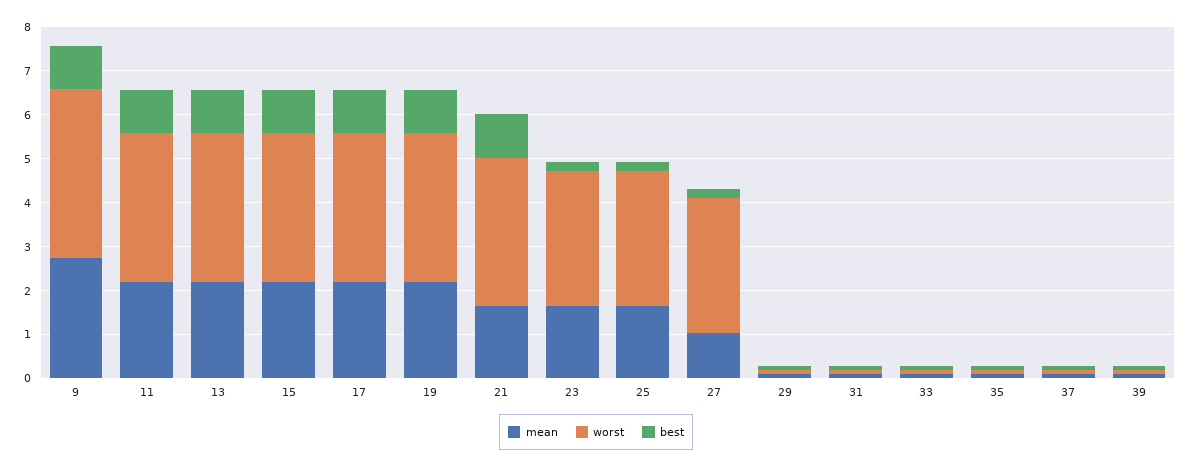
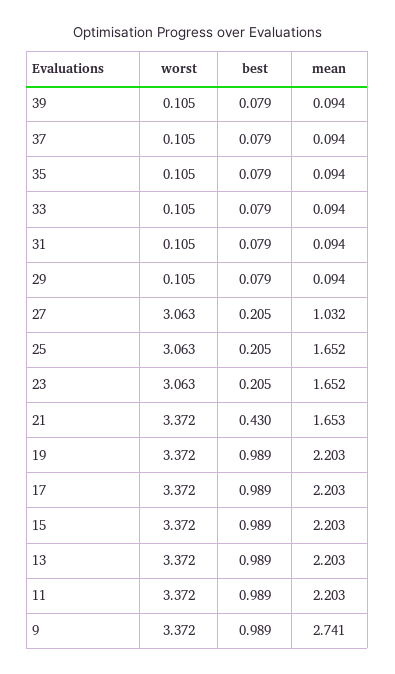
worst, 9: 3.8 -> 3.372
best, 21: 1 -> 0.43

